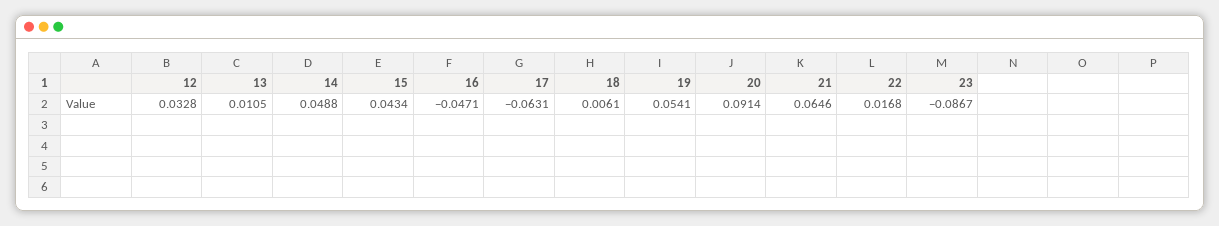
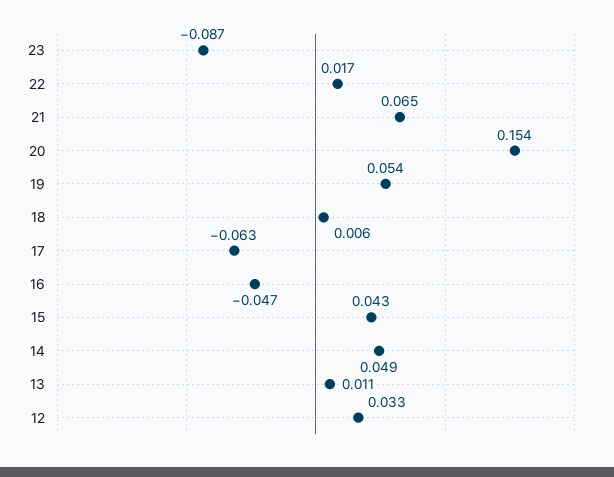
20: 0.0914 -> 0.154

